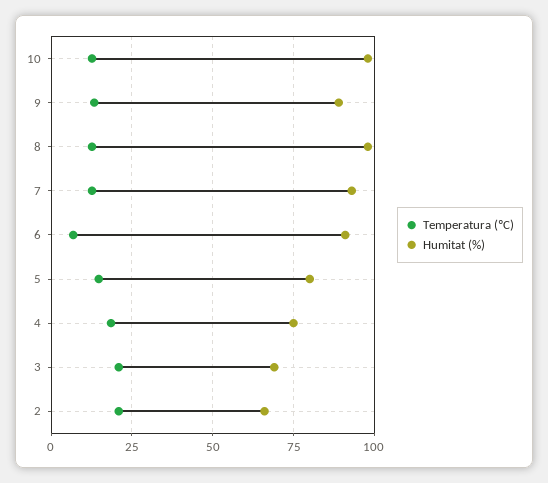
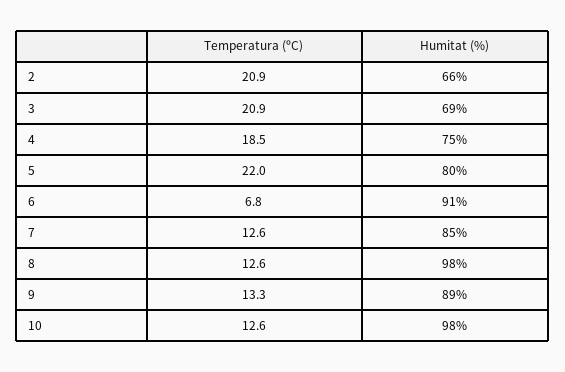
Humitat (%), 7: 92.5 -> 85
Temperatura (ºC), 5: 15 -> 22

